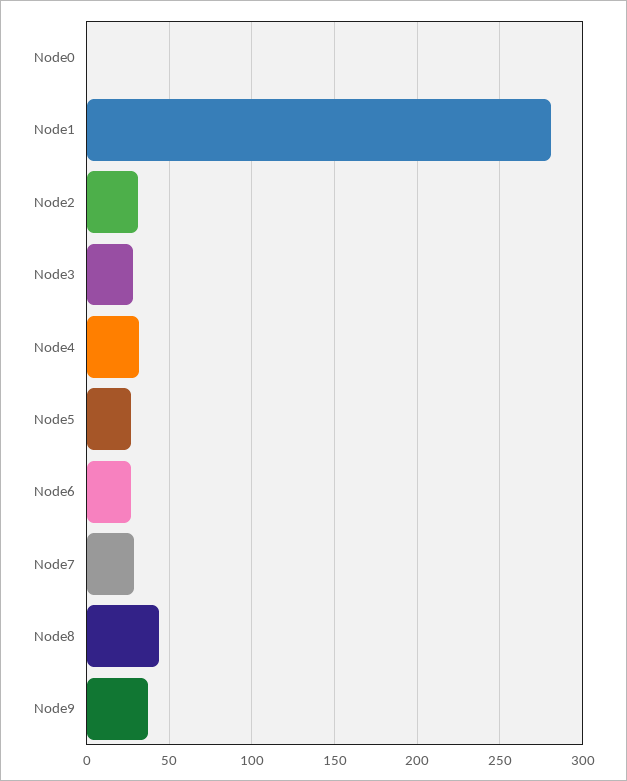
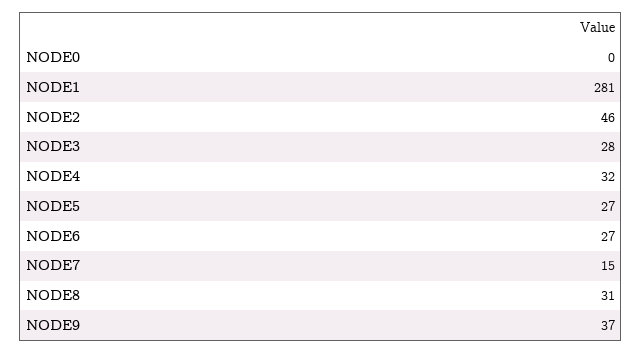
Node2: 30 -> 46
Node7: 30 -> 15
Node8: 45 -> 31

